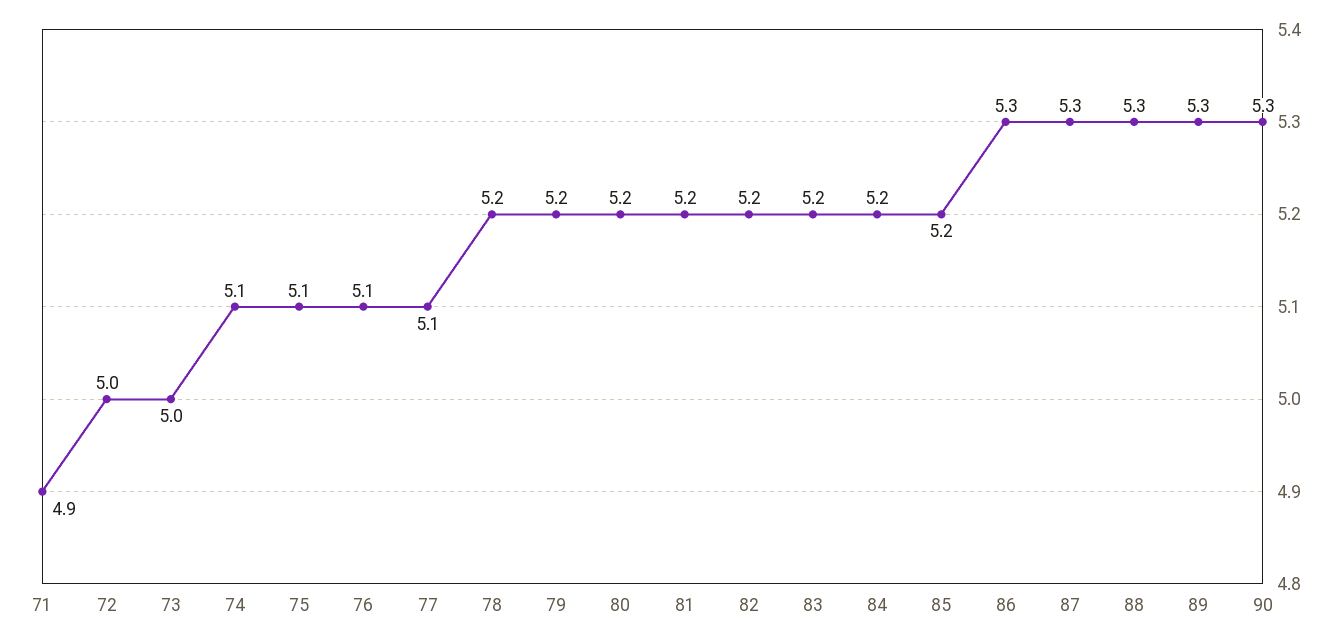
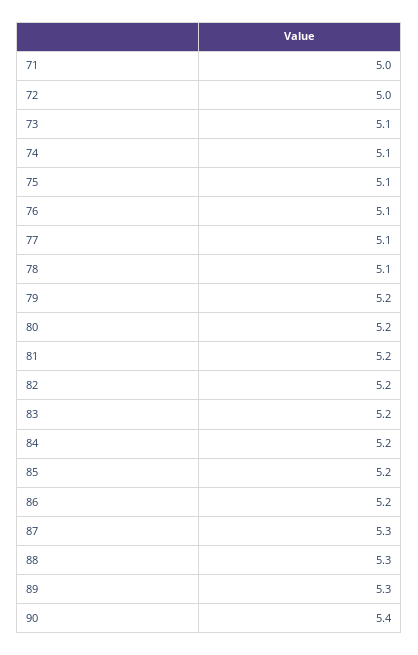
71: 4.9 -> 5
73: 5 -> 5.1
78: 5.2 -> 5.1
86: 5.3 -> 5.2
90: 5.3 -> 5.4

